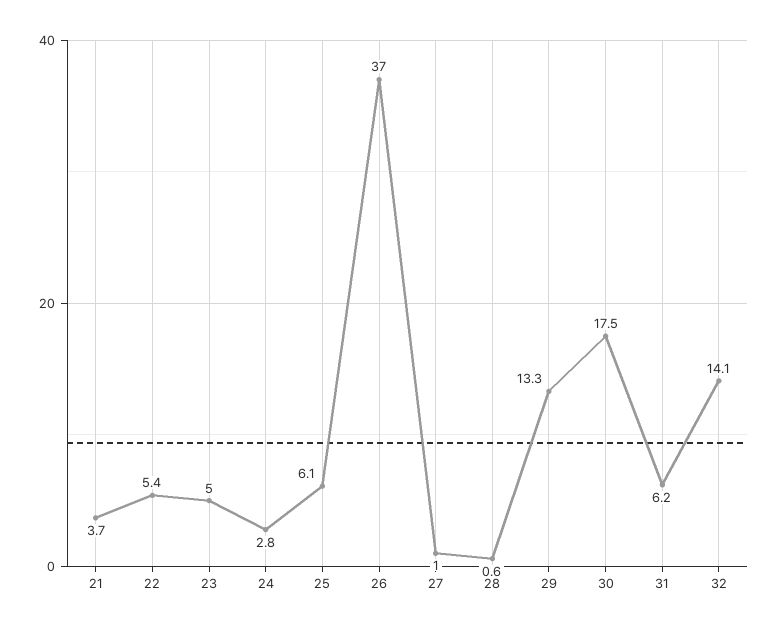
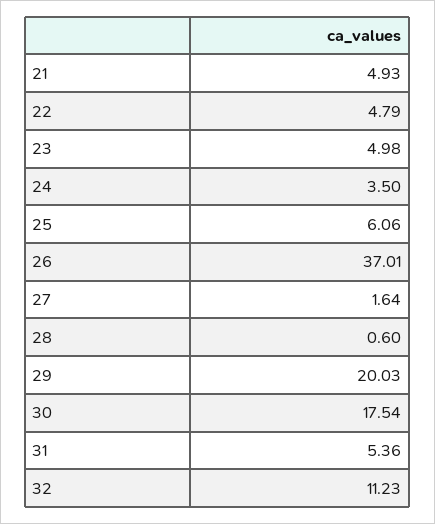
21: 3.7 -> 4.93
22: 5.4 -> 4.79
24: 2.8 -> 3.5
27: 1 -> 1.64
29: 13.3 -> 20.03
31: 6.2 -> 5.36
32: 14.1 -> 11.23

